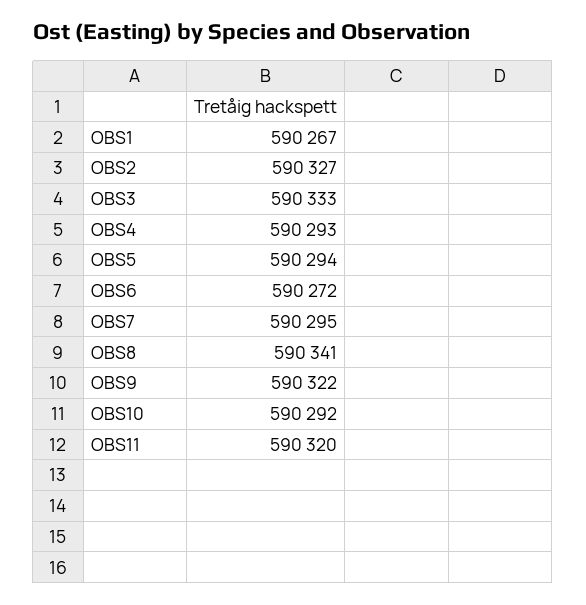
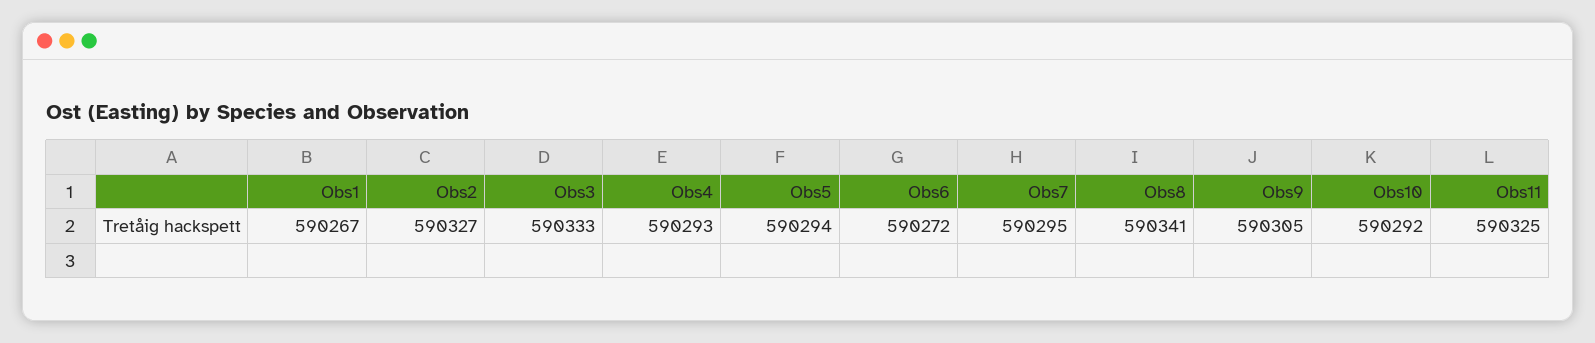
OBS9: 590322 -> 590305
OBS11: 590320 -> 590325

